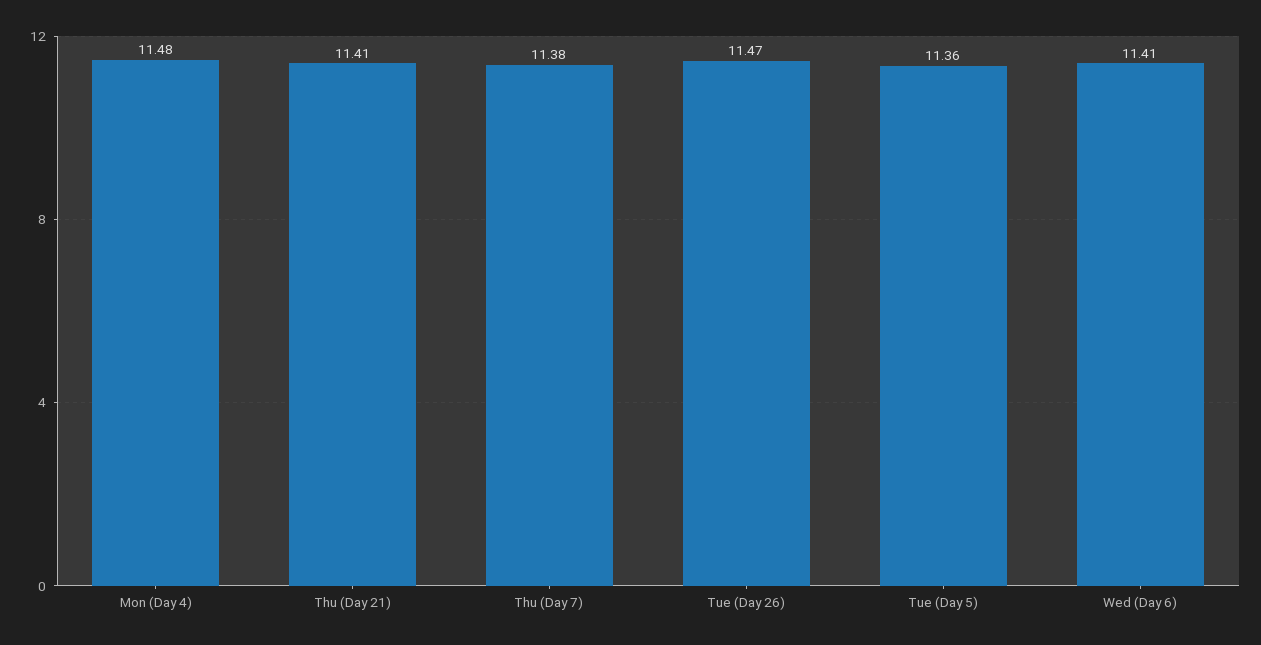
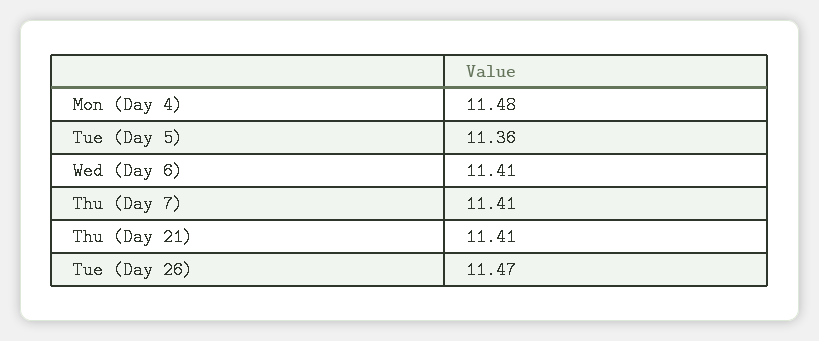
Thu (Day 7): 11.38 -> 11.41

